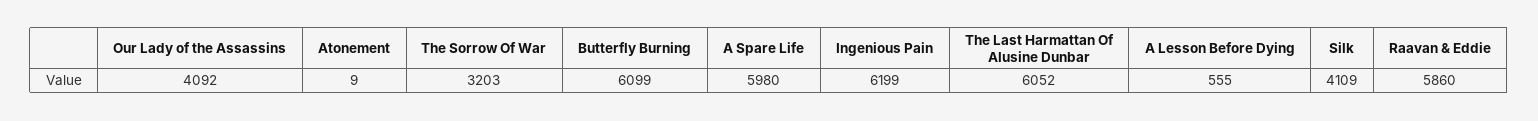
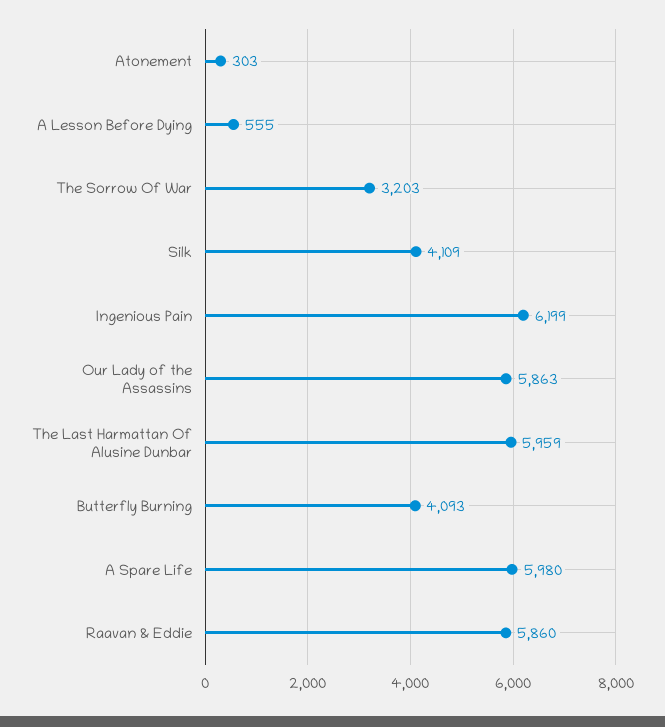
Our Lady of the Assassins: 4092 -> 5863
Atonement: 9 -> 303
Butterfly Burning: 6099 -> 4093
The Last Harmattan Of Alusine Dunbar: 6052 -> 5959

